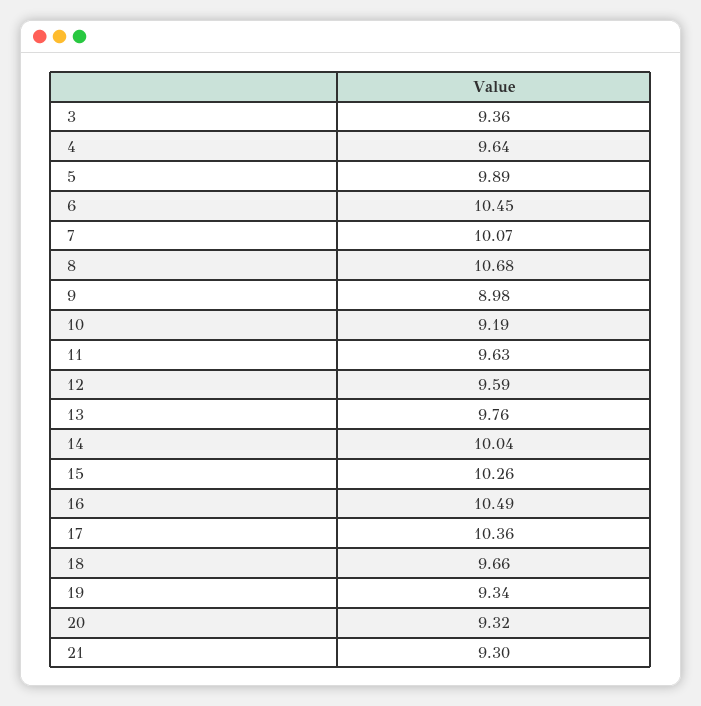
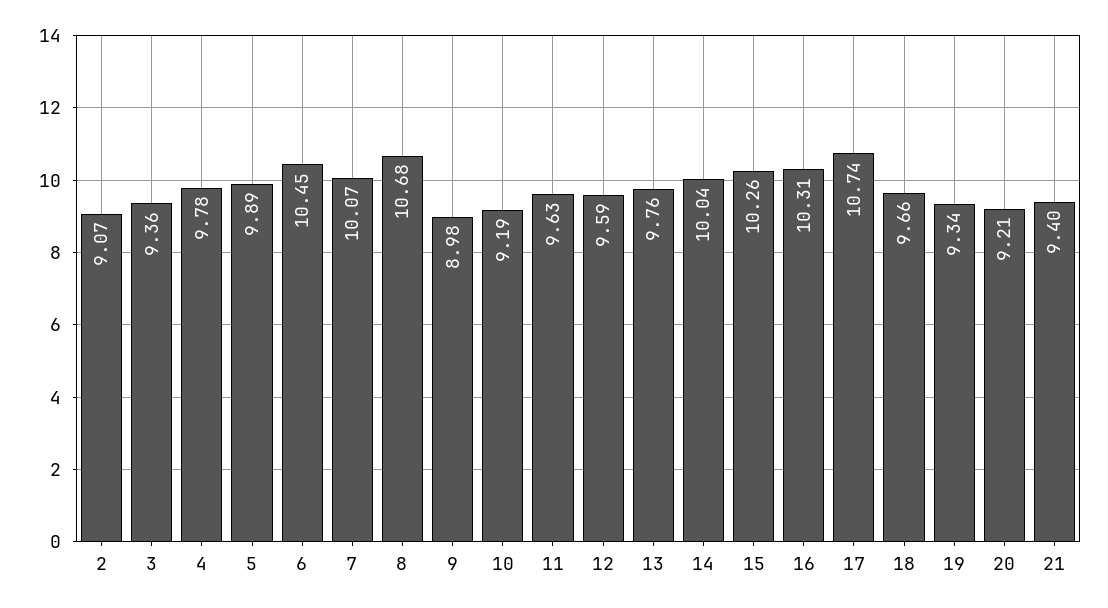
4: 9.64 -> 9.78
16: 10.49 -> 10.31
17: 10.36 -> 10.74
20: 9.32 -> 9.21
21: 9.3 -> 9.4
2: none -> 9.07

